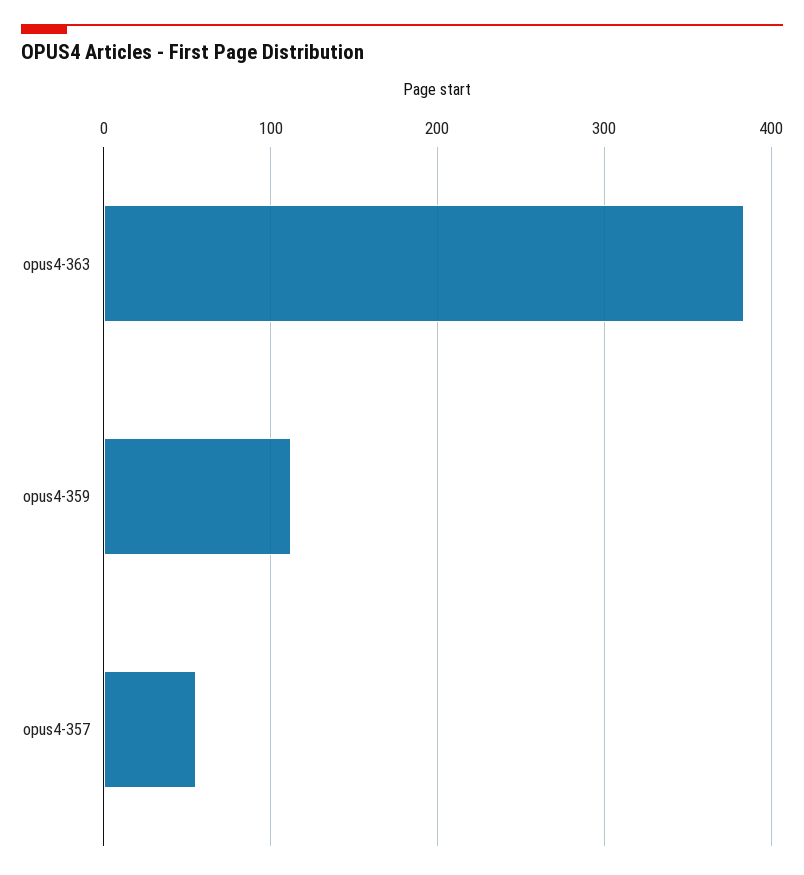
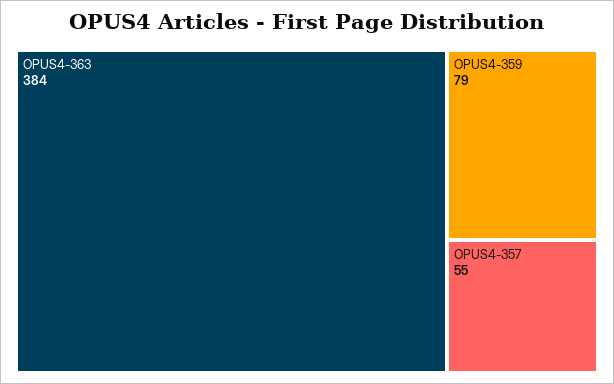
opus4-359: 110 -> 79

